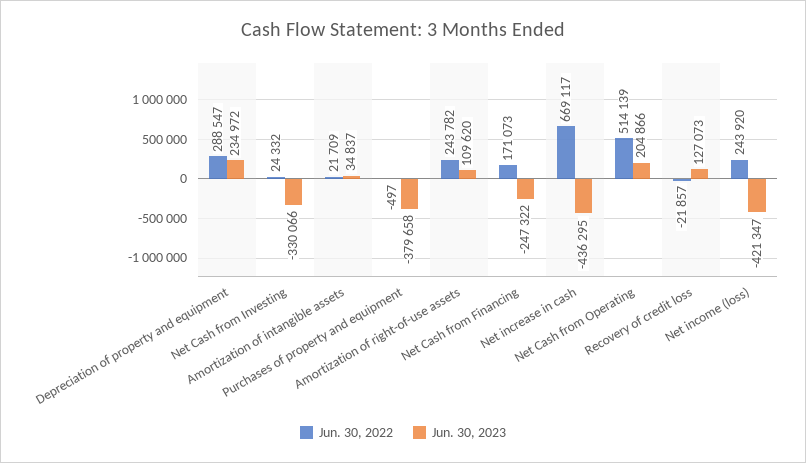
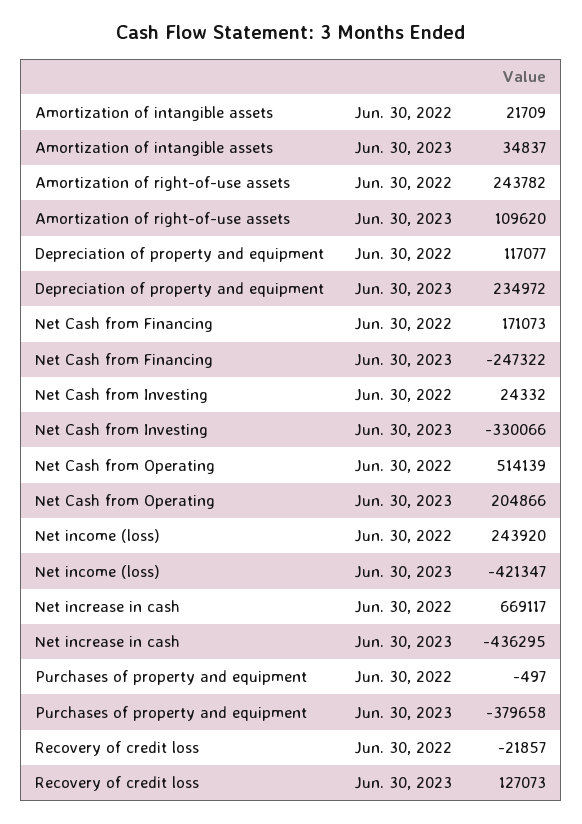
Jun. 30, 2022, Depreciation of property and equipment: 288547 -> 117077

